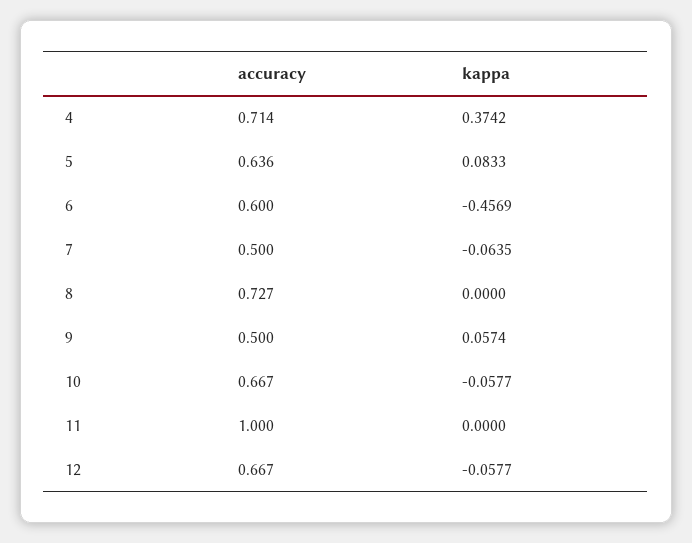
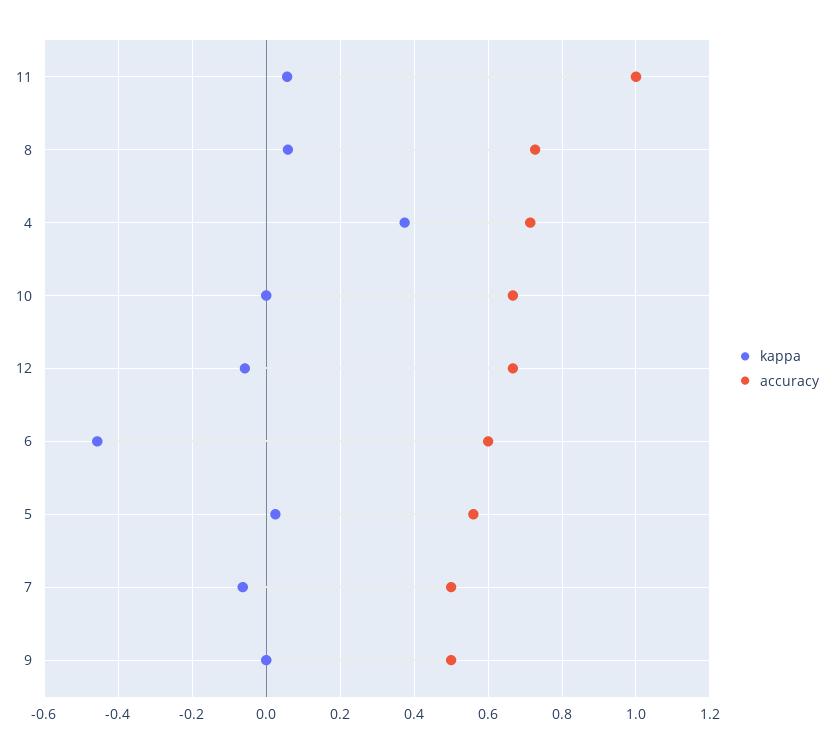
accuracy, 5: 0.636 -> 0.56
kappa, 5: 0.0833 -> 0.02
kappa, 8: 0 -> 0.06
kappa, 9: 0.0574 -> 0
kappa, 10: -0.0577 -> 0
kappa, 11: 0 -> 0.06

